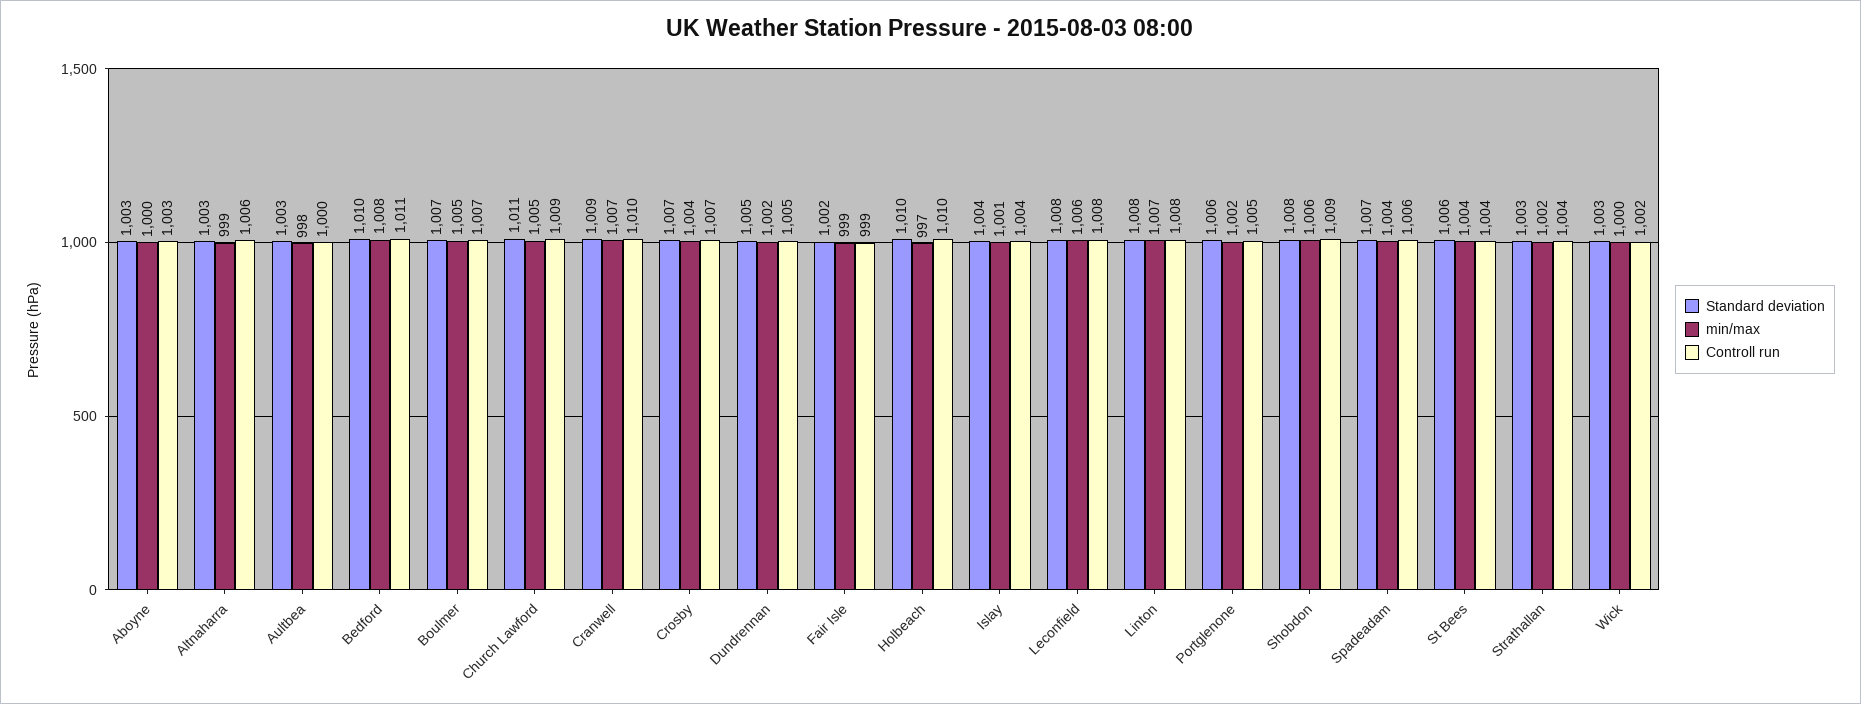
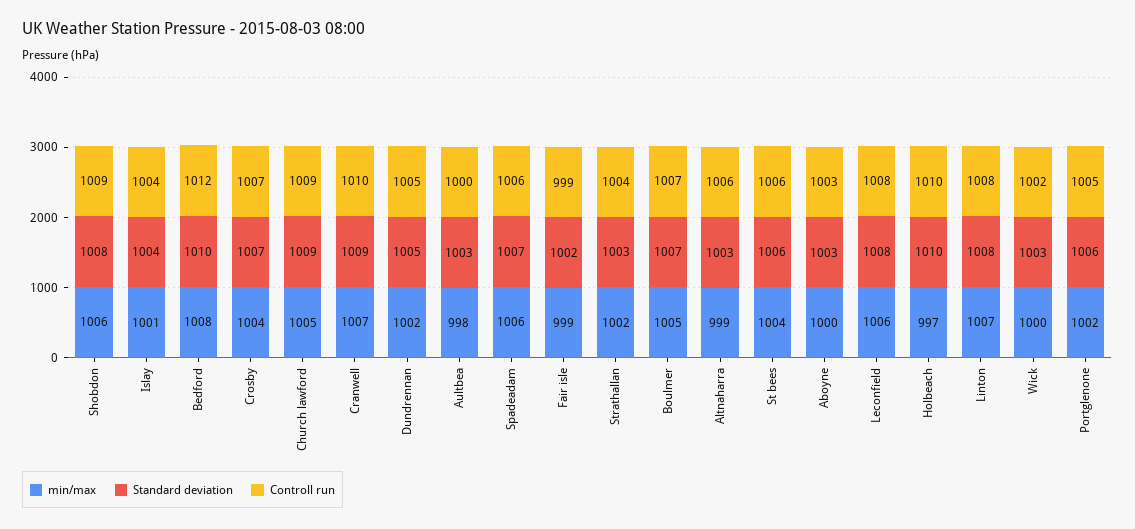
Controll run, Bedford: 1011 -> 1012
Standard deviation, Church Lawford: 1011 -> 1009
min/max, Spadeadam: 1004 -> 1006
Controll run, St Bees: 1004 -> 1006

